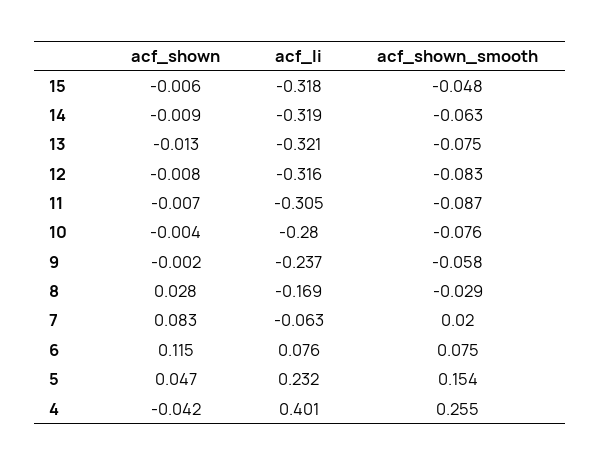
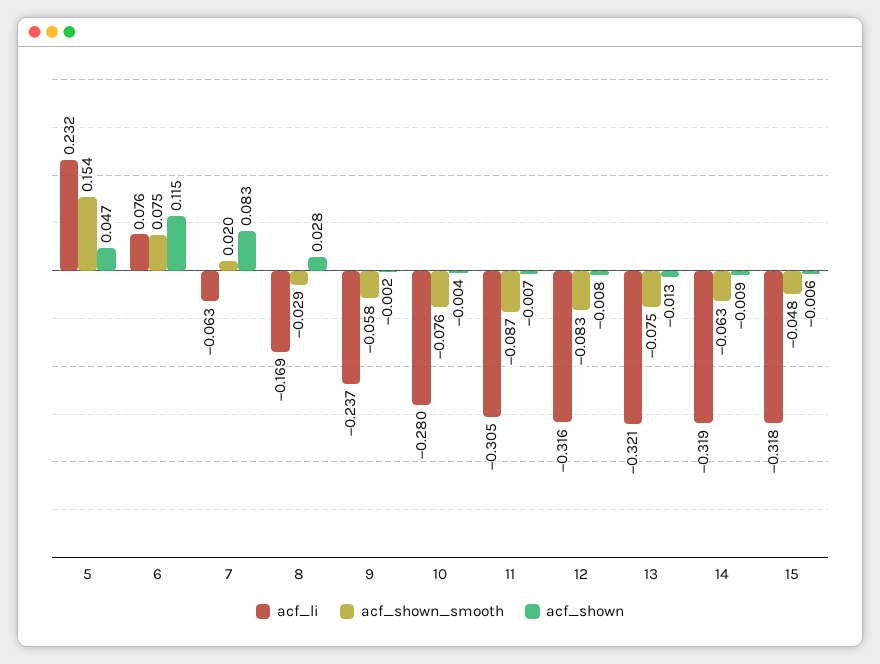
acf_shown, 4: -0.042 -> none
acf_li, 4: 0.401 -> none
acf_shown_smooth, 4: 0.255 -> none

